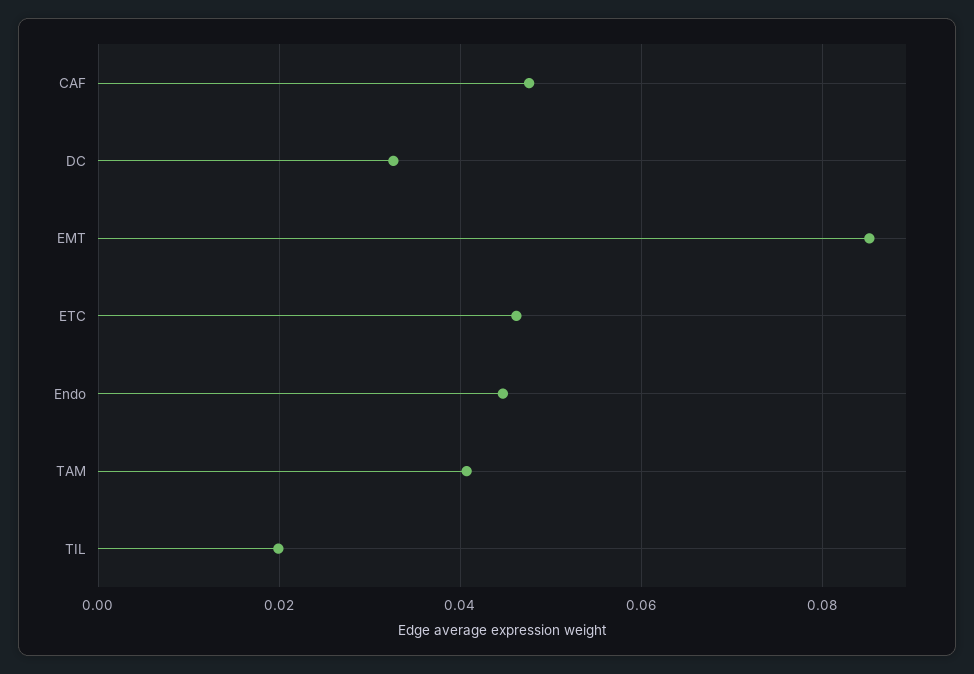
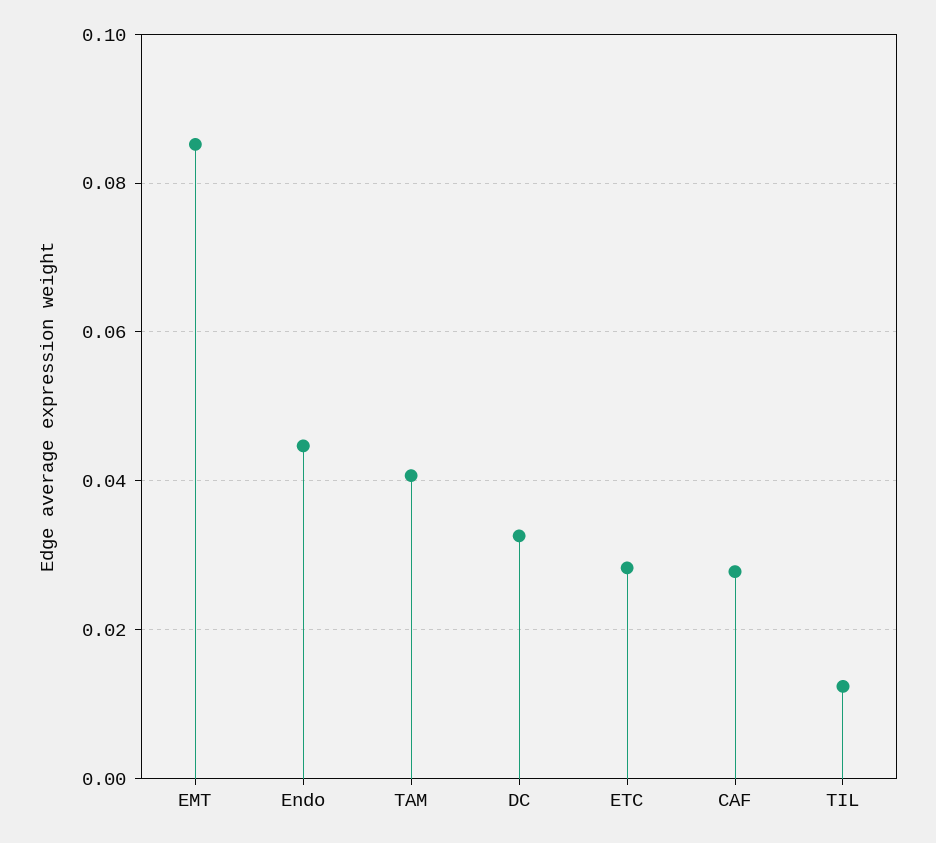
CAF: 0.048 -> 0.028
ETC: 0.046 -> 0.028
TIL: 0.02 -> 0.012

